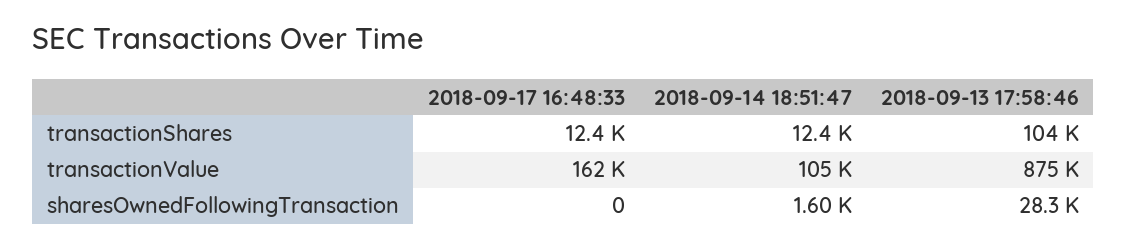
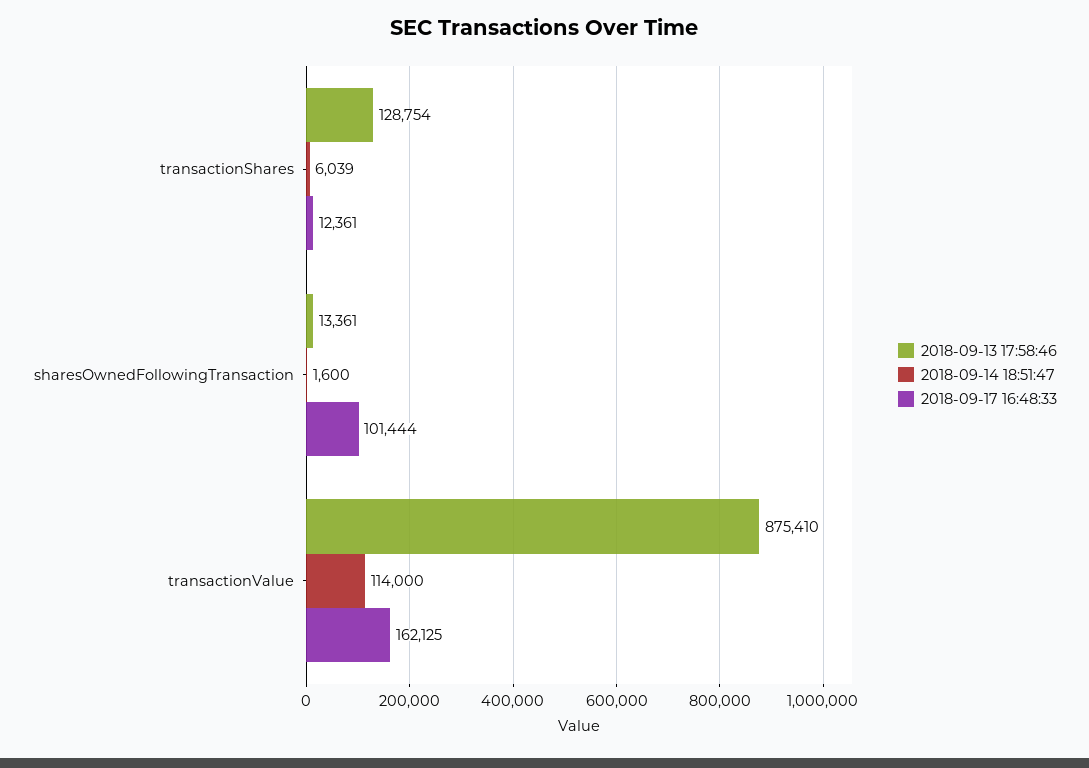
2018-09-14 18:51:47, transactionShares: 12400 -> 6039
2018-09-13 17:58:46, transactionShares: 104000 -> 128754
2018-09-14 18:51:47, transactionValue: 105000 -> 114000
2018-09-17 16:48:33, sharesOwnedFollowingTransaction: 0 -> 101444
2018-09-13 17:58:46, sharesOwnedFollowingTransaction: 28300 -> 13361

